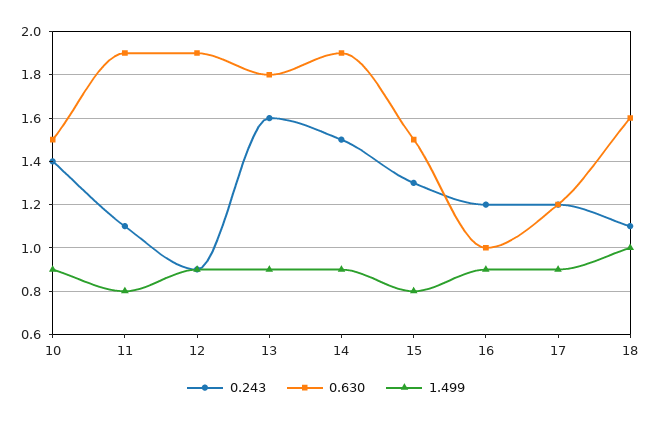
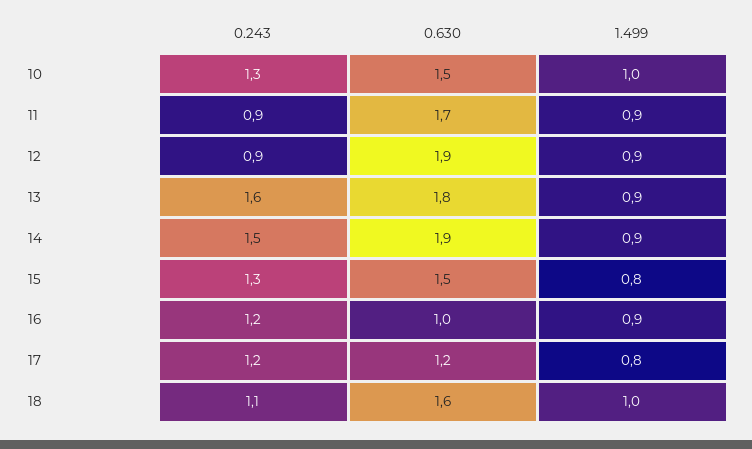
0.243, 10: 1.4 -> 1.3
1.499, 10: 0.9 -> 1
0.243, 11: 1.1 -> 0.9
0.630, 11: 1.9 -> 1.7
1.499, 11: 0.8 -> 0.9
1.499, 17: 0.9 -> 0.8

